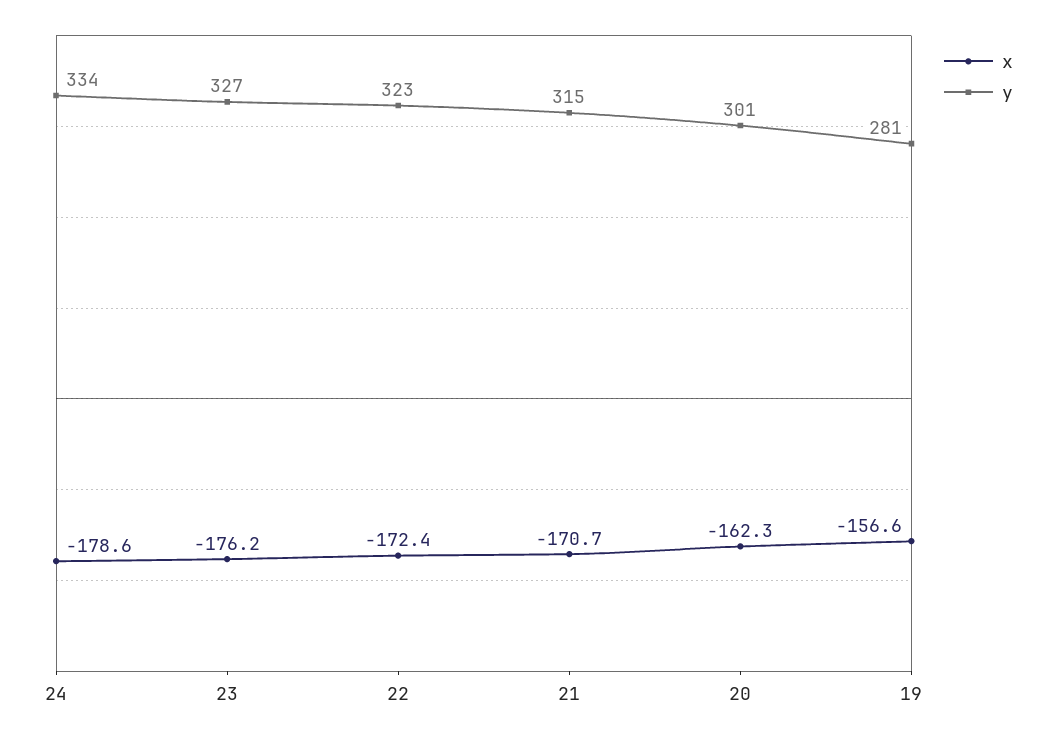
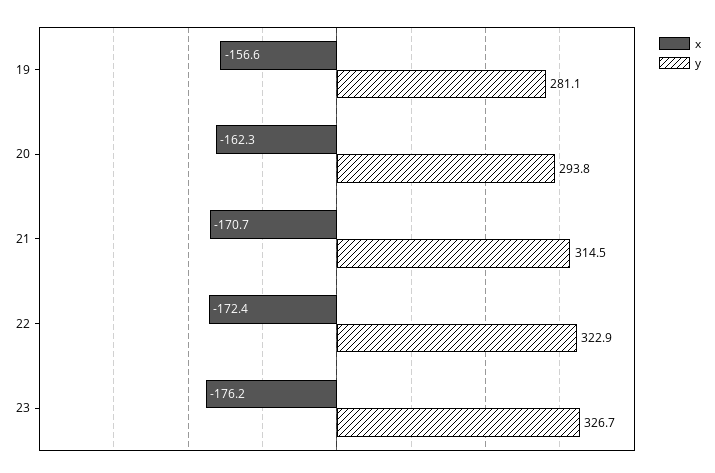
x, 24: -178.6 -> none
y, 24: 334 -> none
y, 20: 301 -> 293.8

